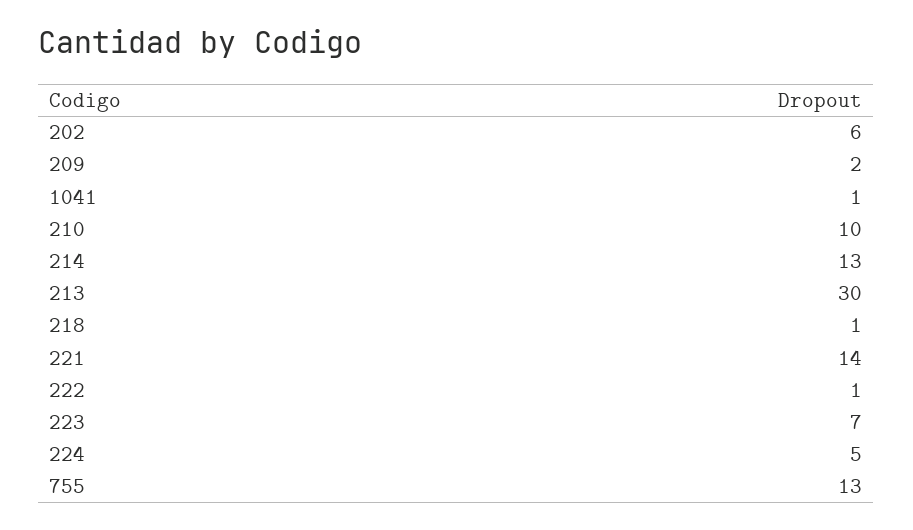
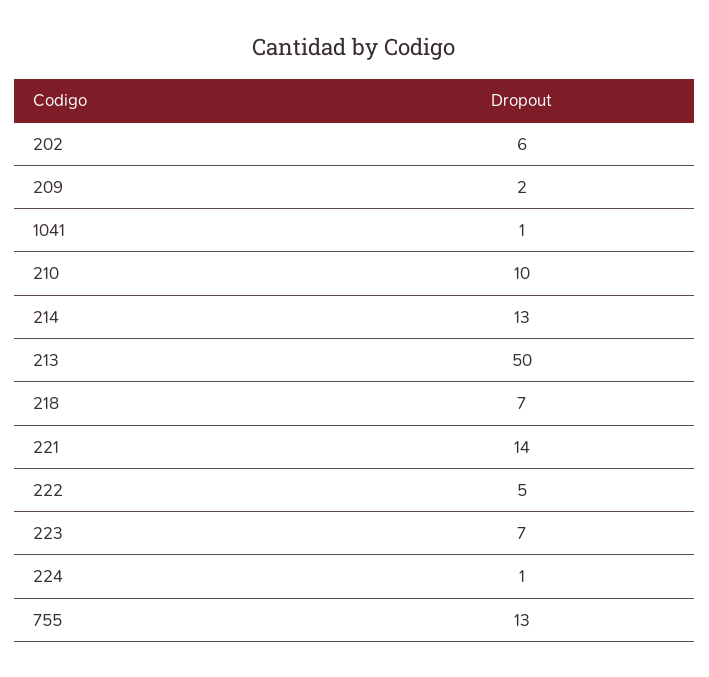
213: 30 -> 50
218: 1 -> 7
222: 1 -> 5
224: 5 -> 1

